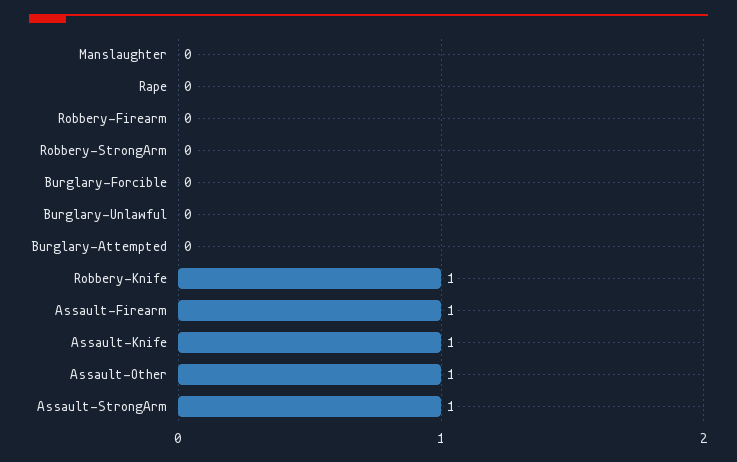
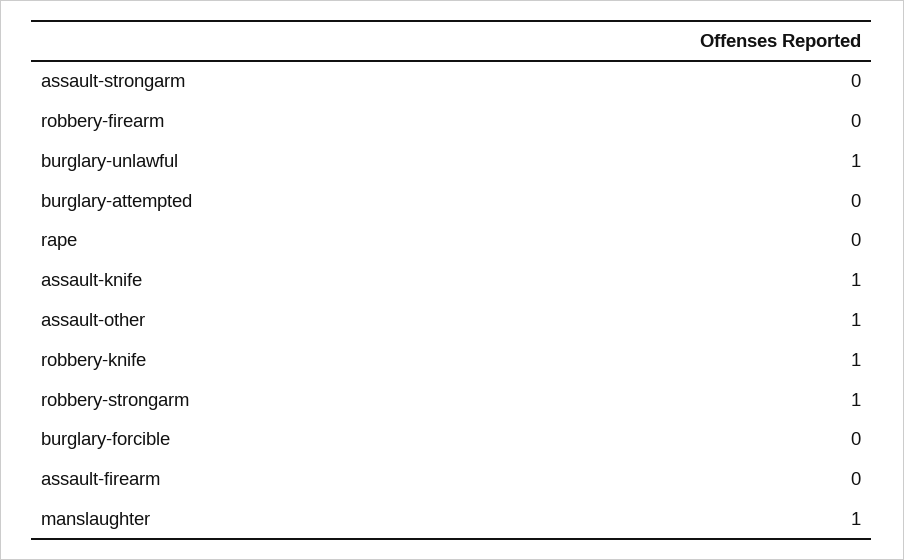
Manslaughter: 0 -> 1
Robbery-StrongArm: 0 -> 1
Burglary-Unlawful: 0 -> 1
Assault-Firearm: 1 -> 0
Assault-StrongArm: 1 -> 0

